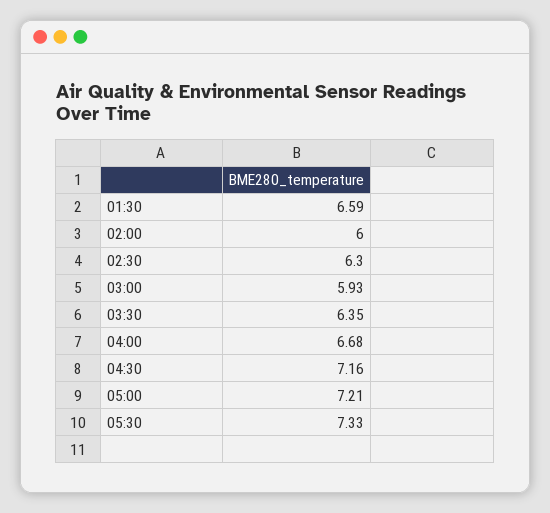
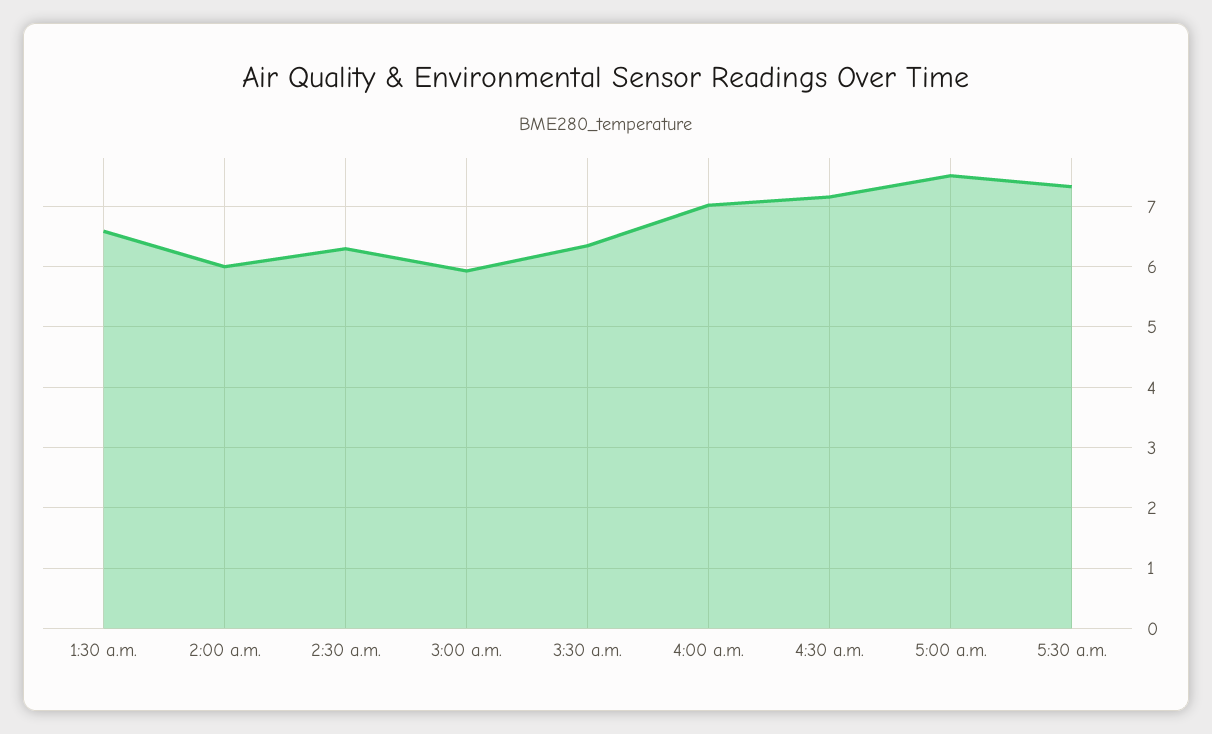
04:00: 6.68 -> 7
05:00: 7.21 -> 7.5

